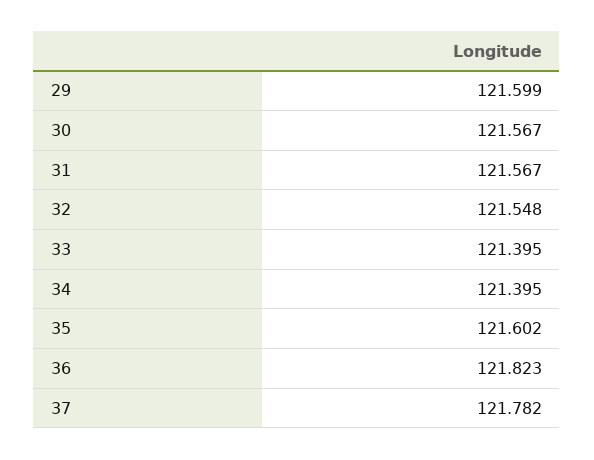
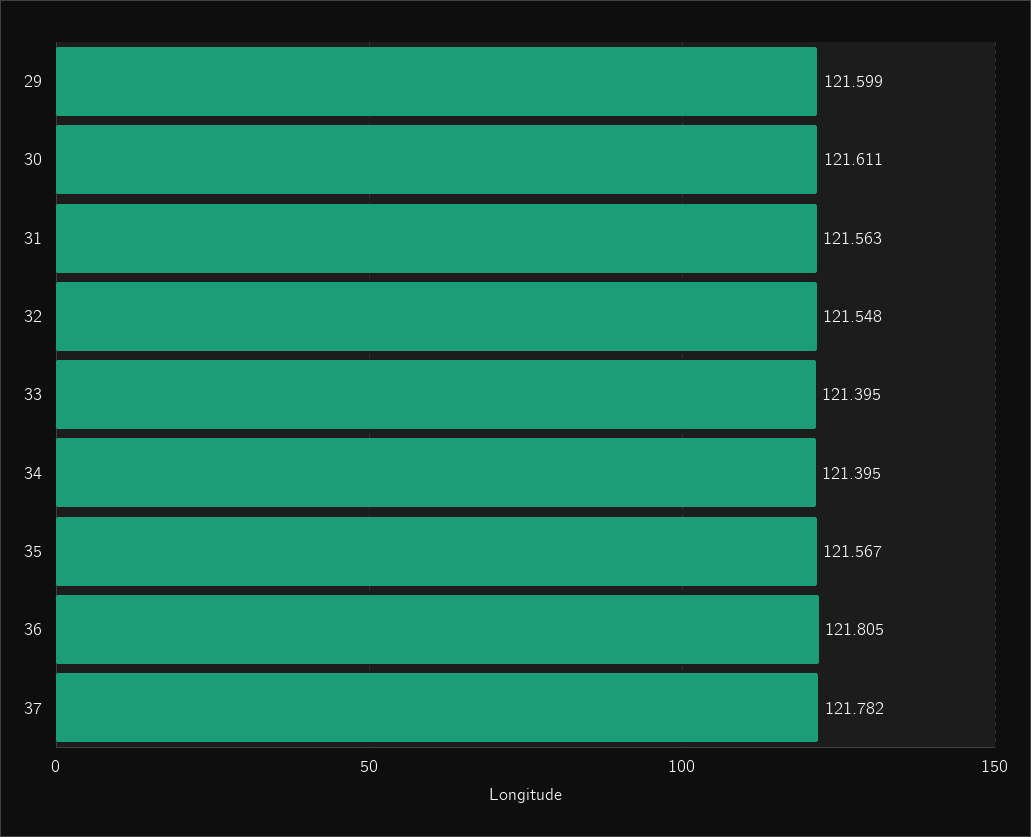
30: 121.567 -> 121.611
31: 121.567 -> 121.563
35: 121.602 -> 121.567
36: 121.823 -> 121.805

